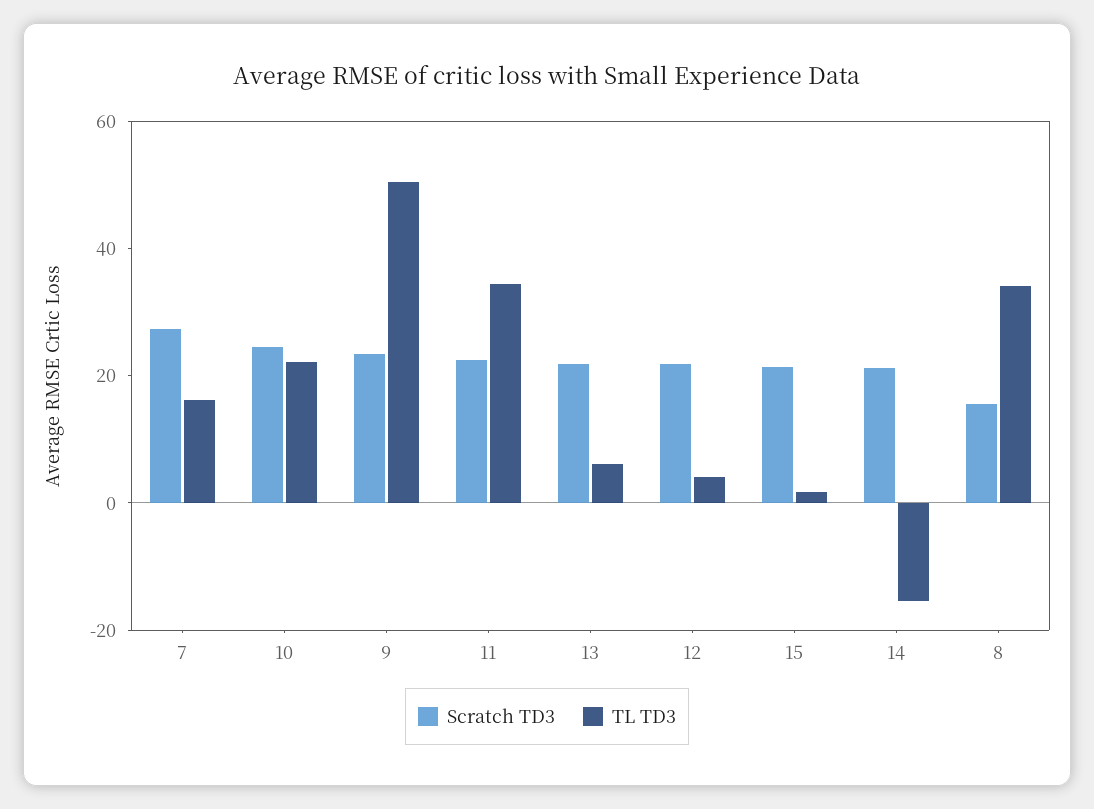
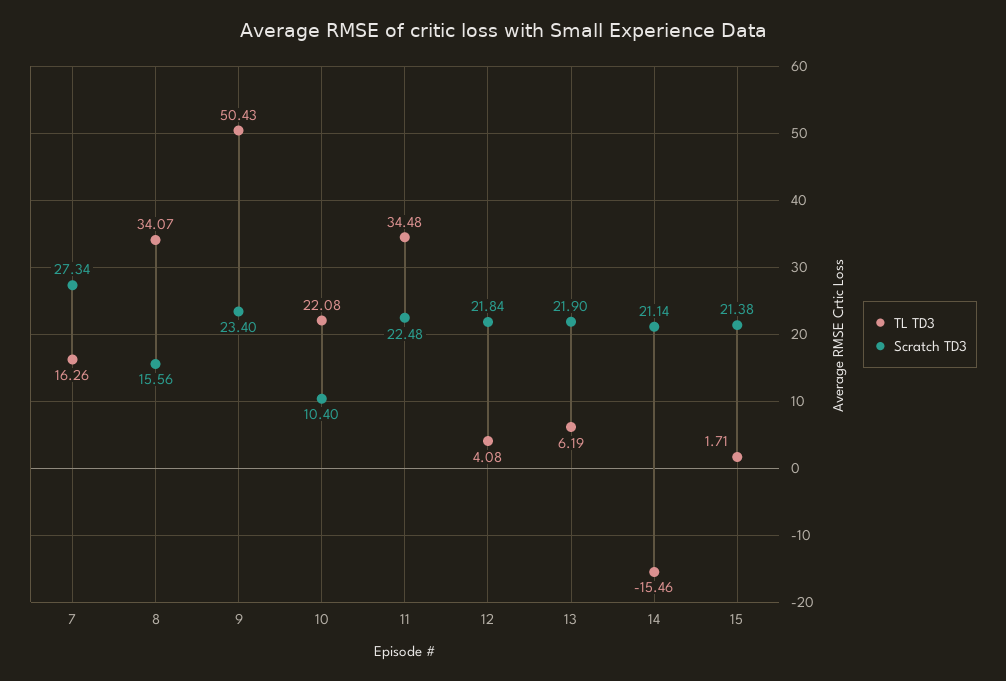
Scratch TD3, 10: 25 -> 10.4

